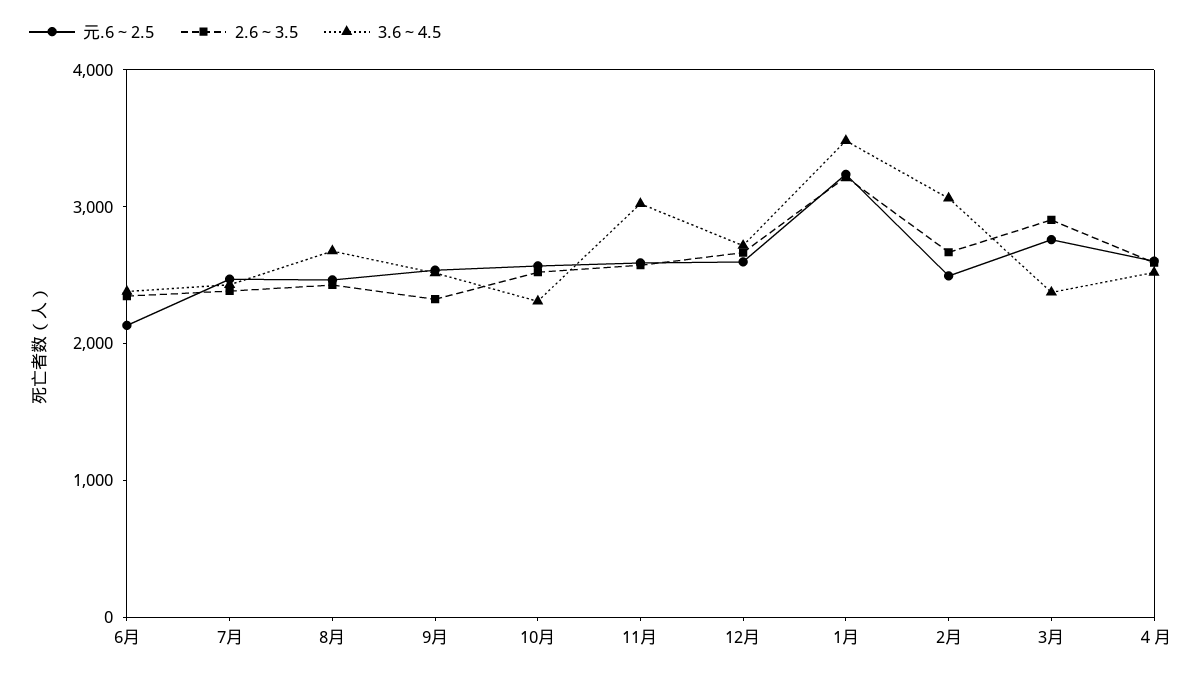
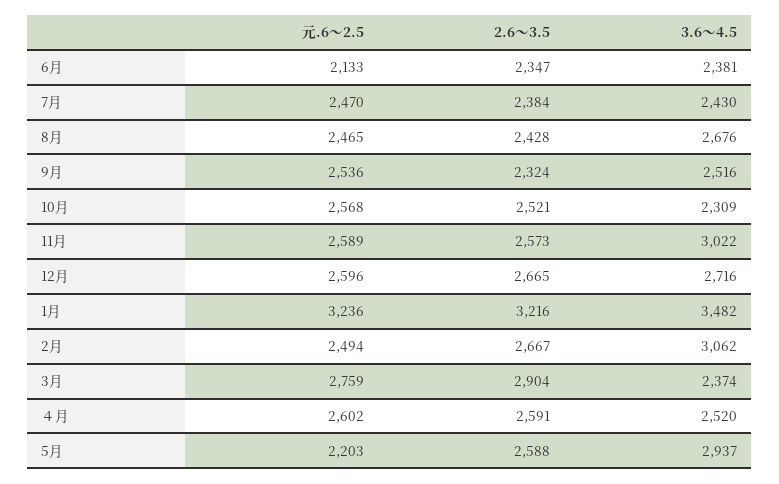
元.6～2.5, 5月: none -> 2203
2.6～3.5, 5月: none -> 2588
3.6～4.5, 5月: none -> 2937

